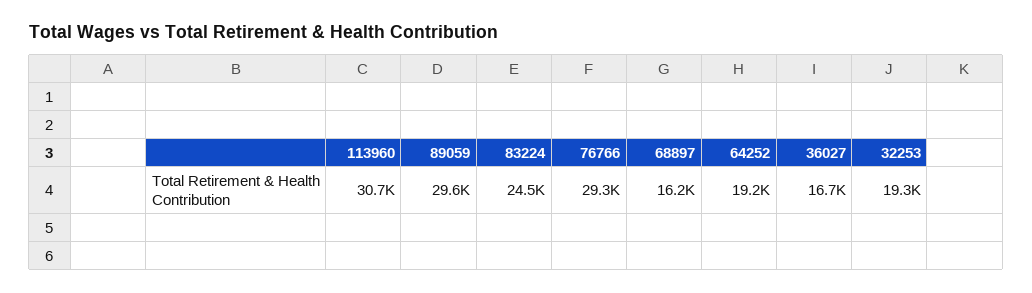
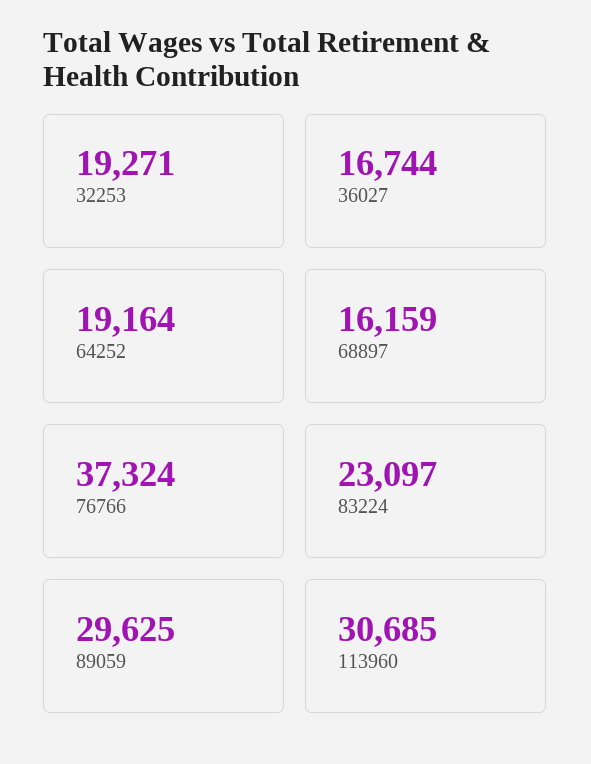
83224: 24500 -> 23097
76766: 29300 -> 37324

